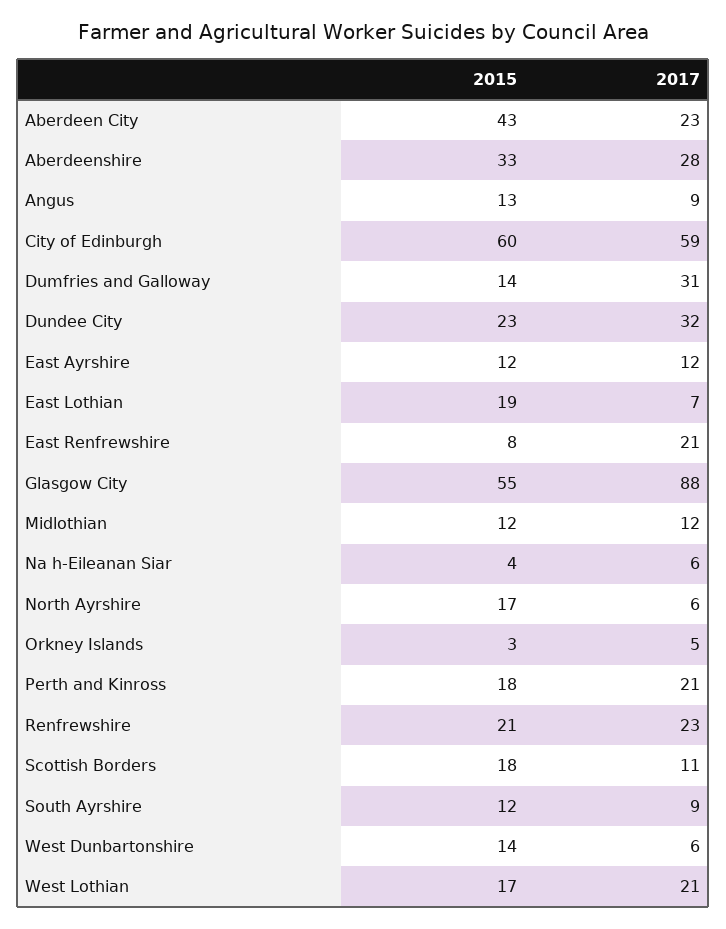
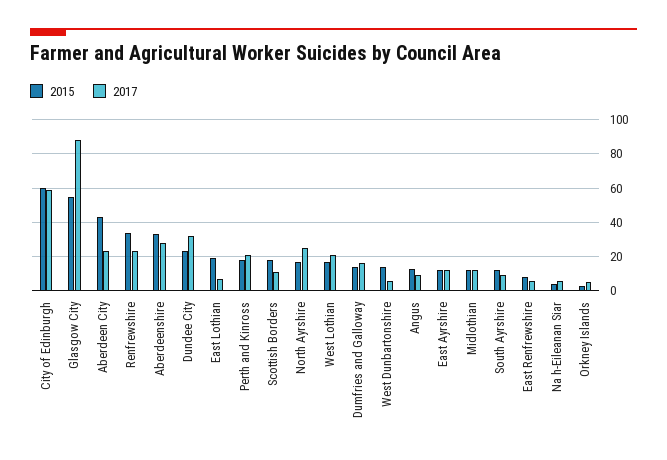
2017, Dumfries and Galloway: 31 -> 15
2017, East Renfrewshire: 21 -> 5
2017, North Ayrshire: 6 -> 25
2015, Renfrewshire: 21 -> 35

